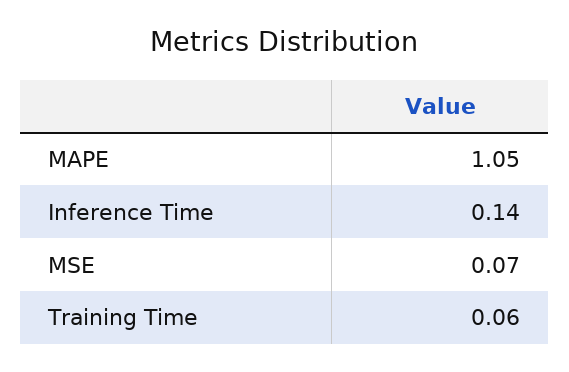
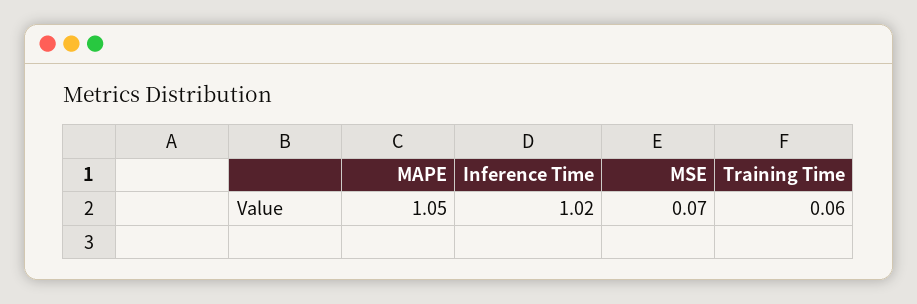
Inference Time: 0.14 -> 1.02

